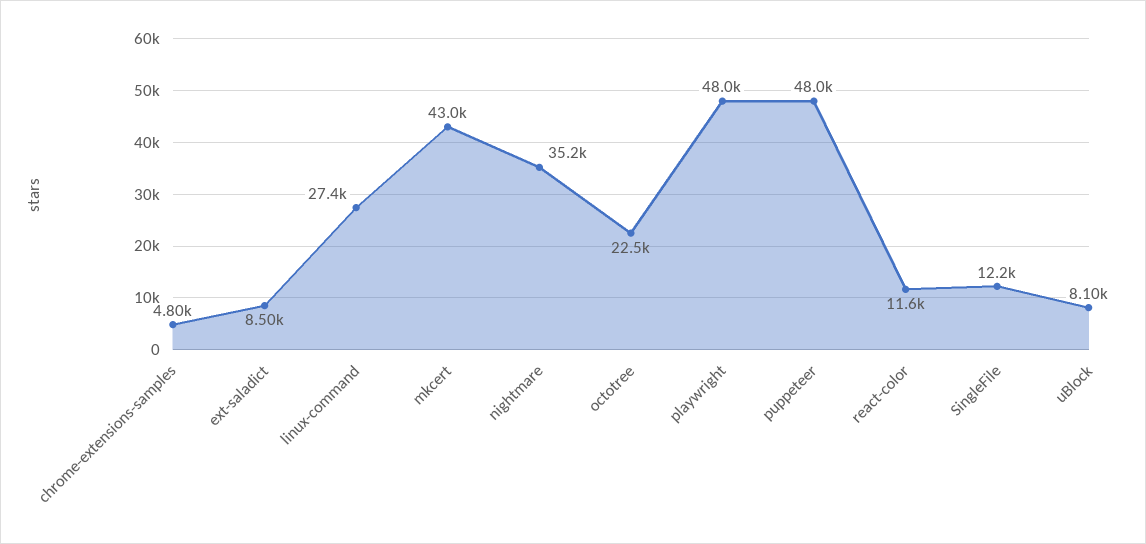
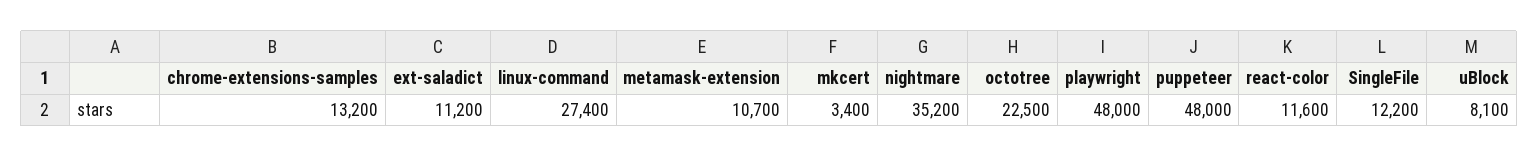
chrome-extensions-samples: 4800 -> 13200
ext-saladict: 8500 -> 11200
mkcert: 43000 -> 3400
metamask-extension: none -> 10700

